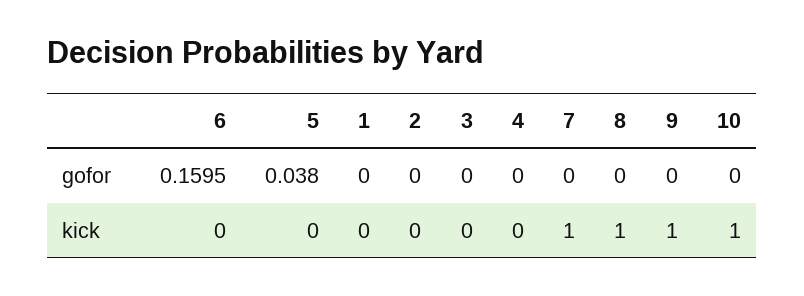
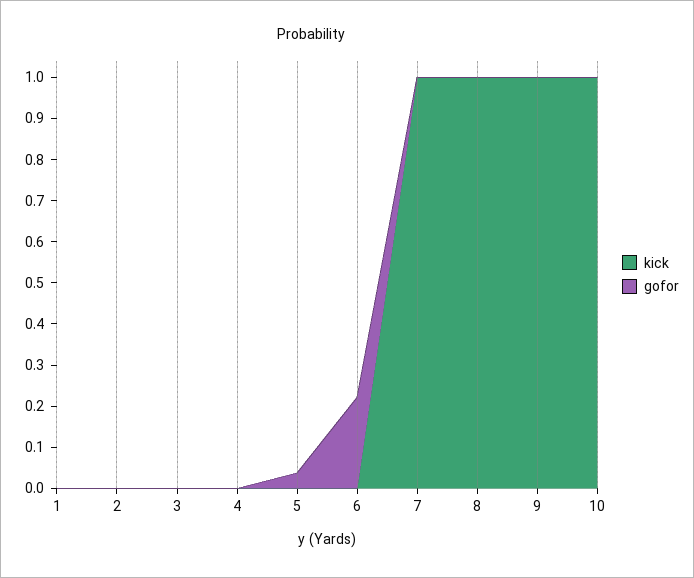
gofor, 6: 0.1595 -> 0.22

